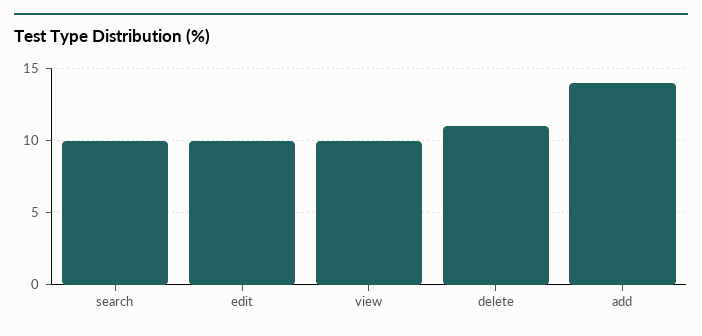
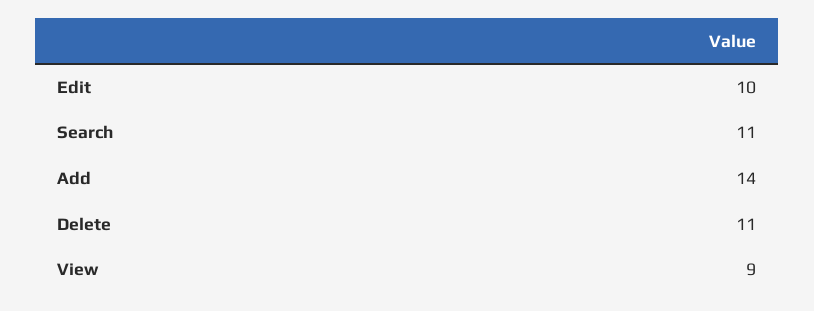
search: 10 -> 11
view: 10 -> 9

